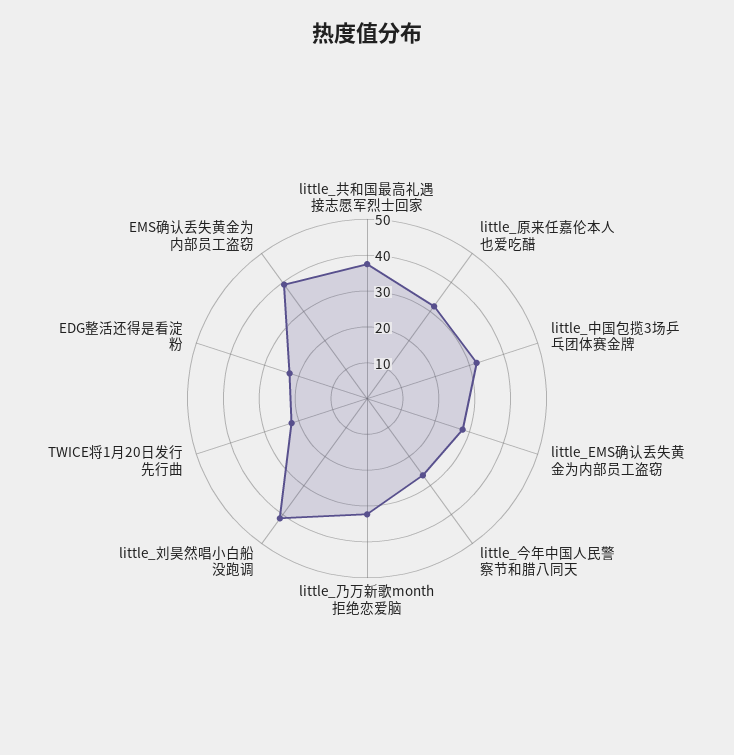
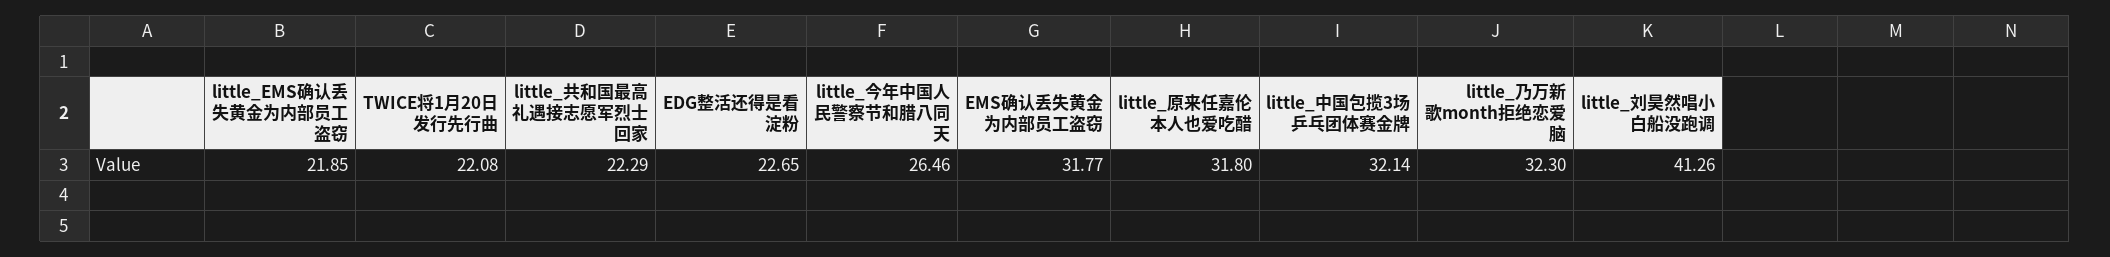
little_共和国最高礼遇接志愿军烈士回家: 37.5 -> 22.29
little_EMS确认丢失黄金为内部员工盗窃: 27.5 -> 21.85
EMS确认丢失黄金为内部员工盗窃: 40 -> 31.77

